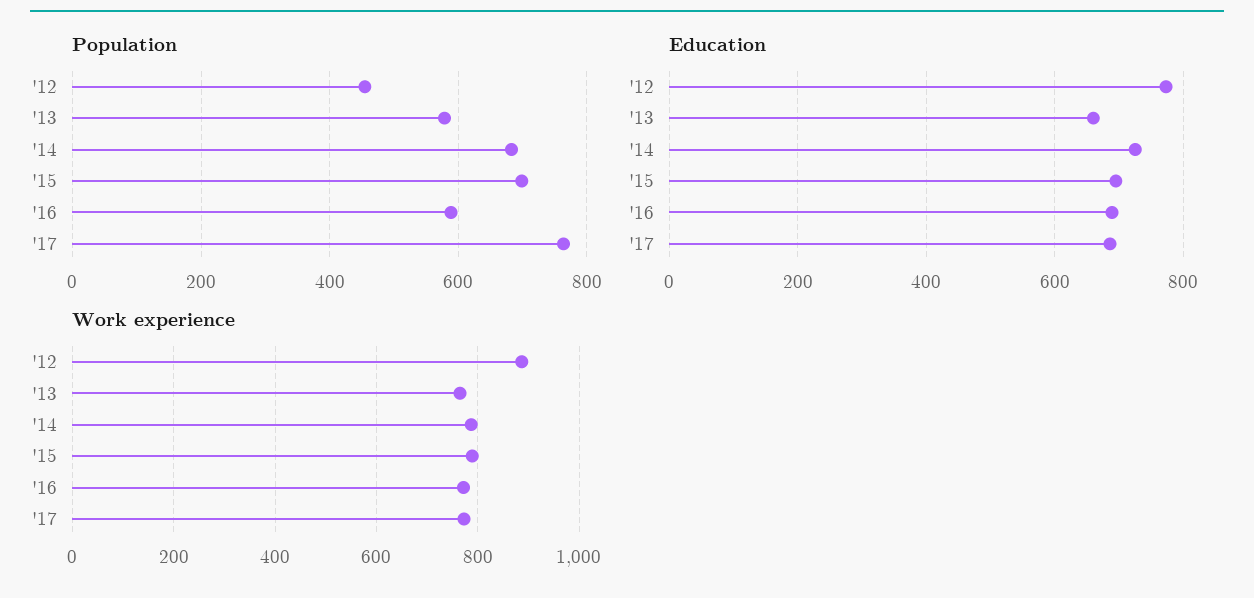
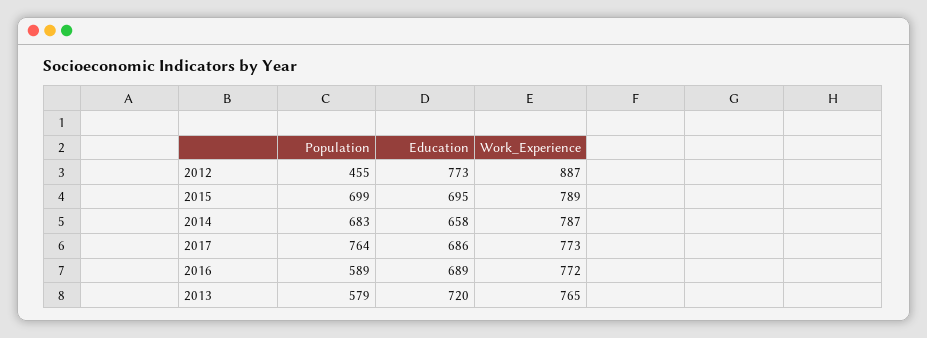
Education, '13: 660 -> 720
Education, '14: 720 -> 658

